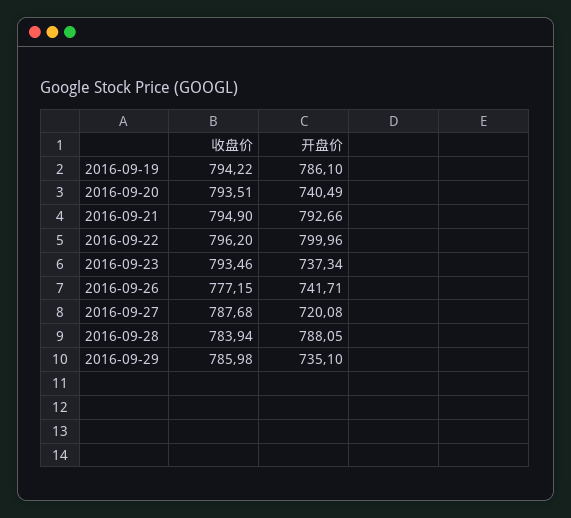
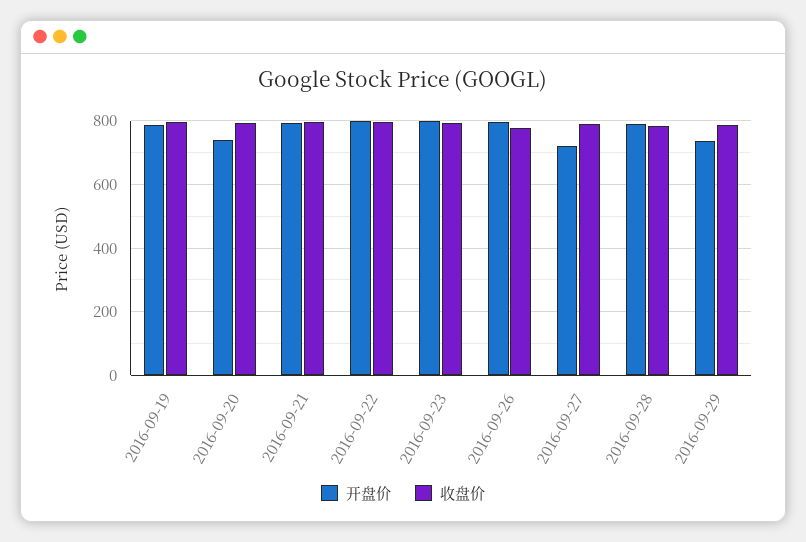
开盘价, 2016-09-23: 737.34 -> 800
开盘价, 2016-09-26: 741.71 -> 800

